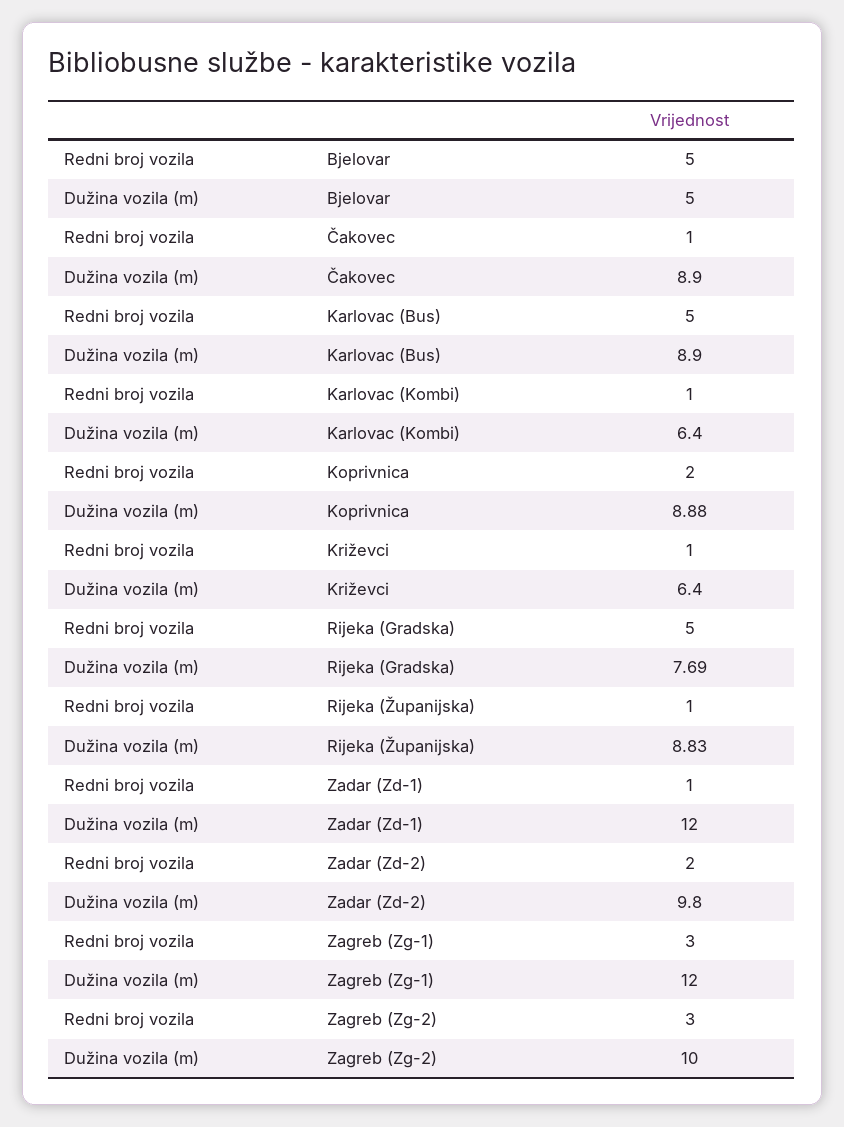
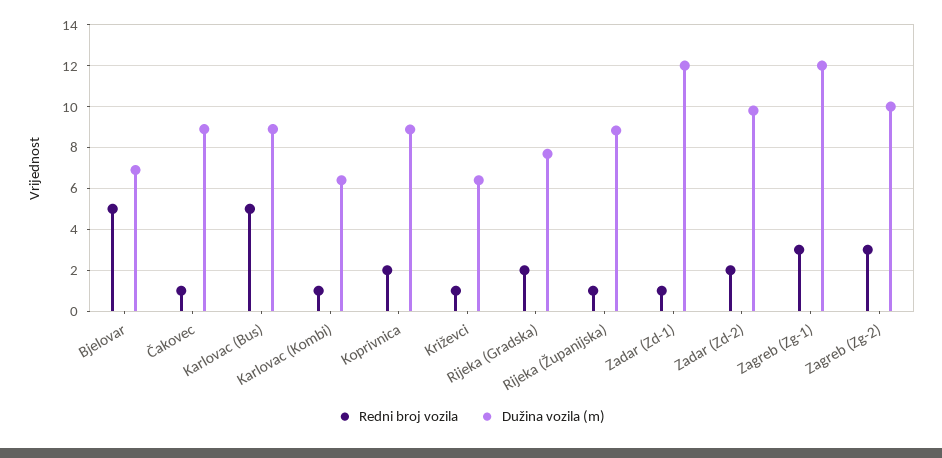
Dužina vozila (m), Bjelovar: 5 -> 7
Redni broj vozila, Rijeka (Gradska): 5 -> 2

